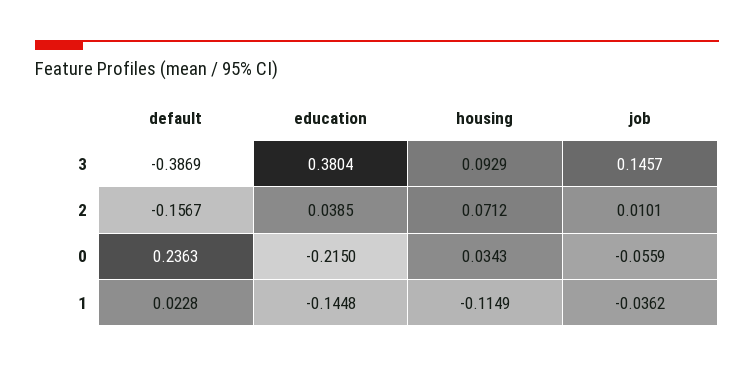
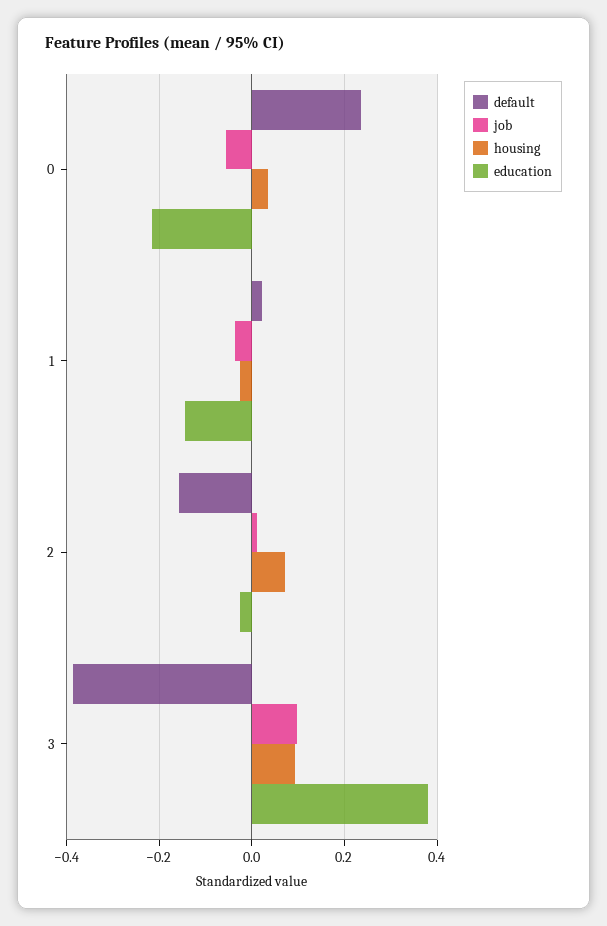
job, 3: 0.1457 -> 0.1
education, 2: 0.0385 -> -0.02
housing, 1: -0.1149 -> -0.02

